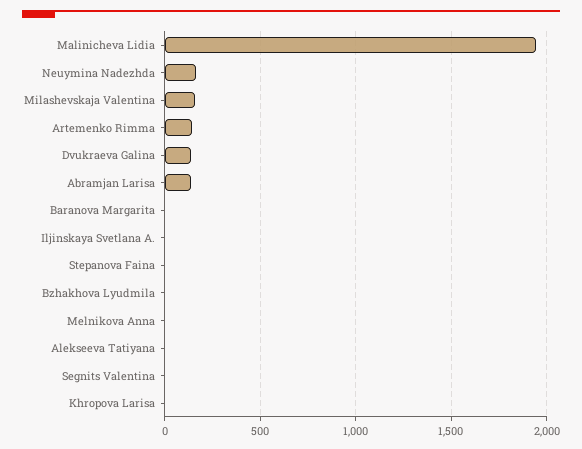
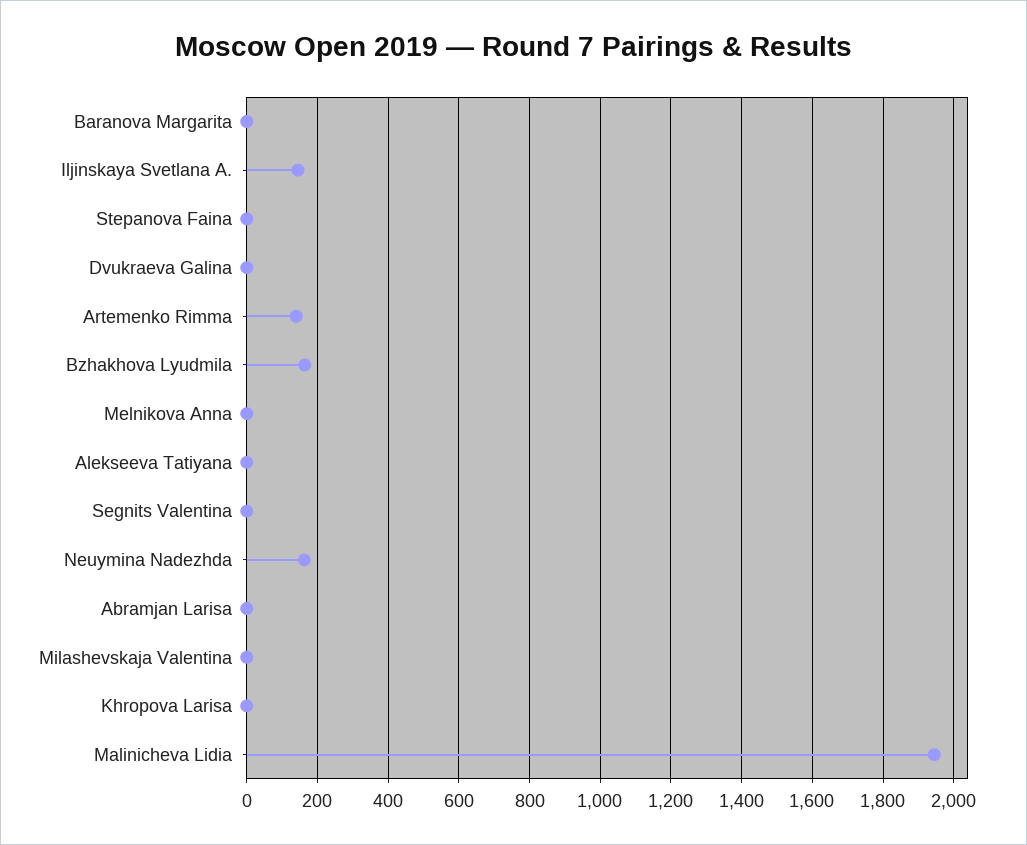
Milashevskaja Valentina: 150 -> 0
Dvukraeva Galina: 150 -> 0
Abramjan Larisa: 150 -> 0
Iljinskaya Svetlana A.: 0 -> 140
Bzhakhova Lyudmila: 0 -> 160

